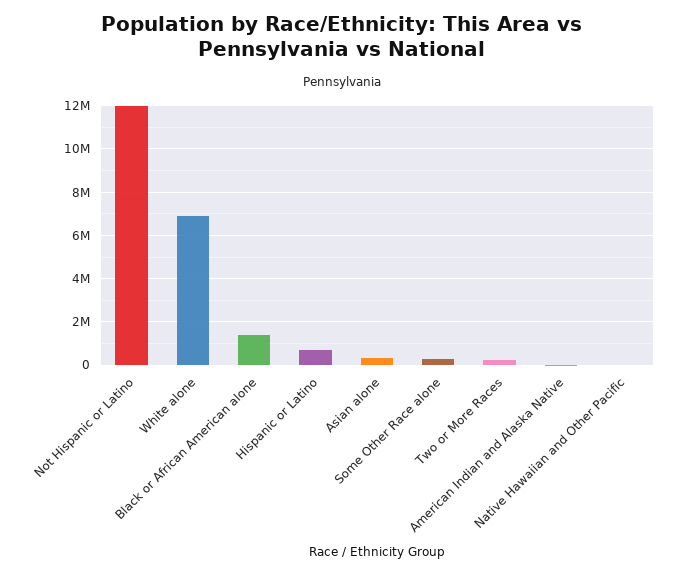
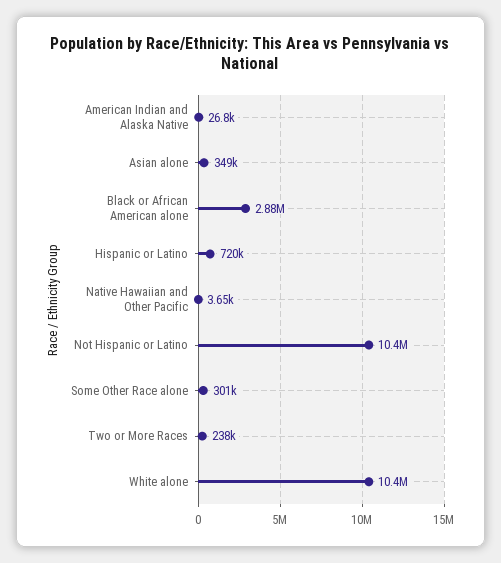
Not Hispanic or Latino: 12000000 -> 10400000
White alone: 7000000 -> 10400000
Black or African American alone: 1500000 -> 2880000

